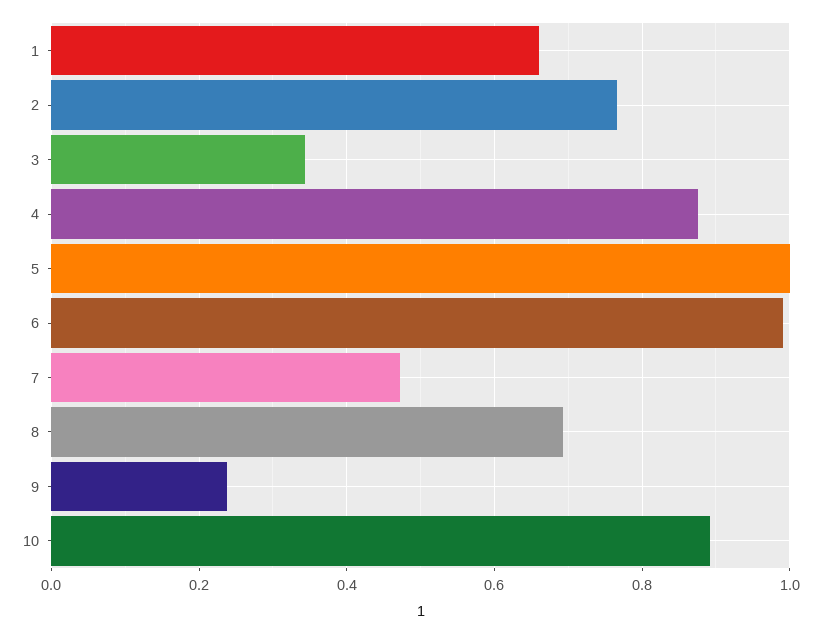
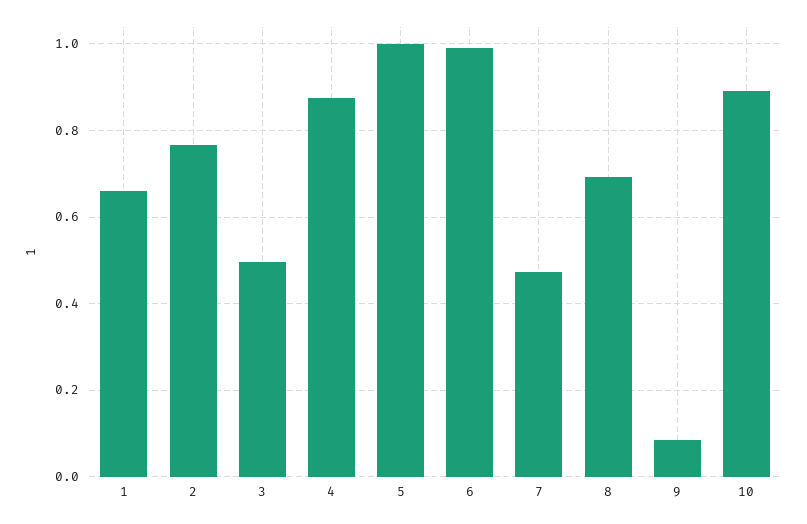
3: 0.34 -> 0.5
9: 0.24 -> 0.08

